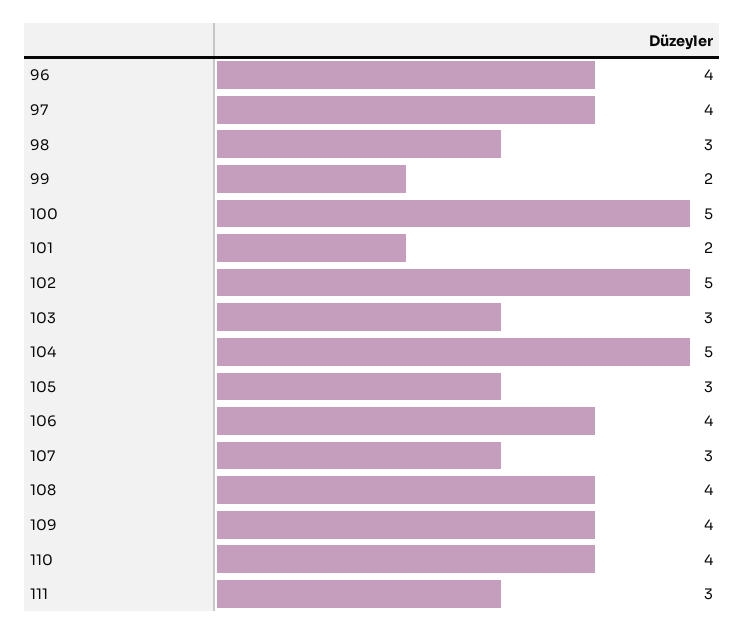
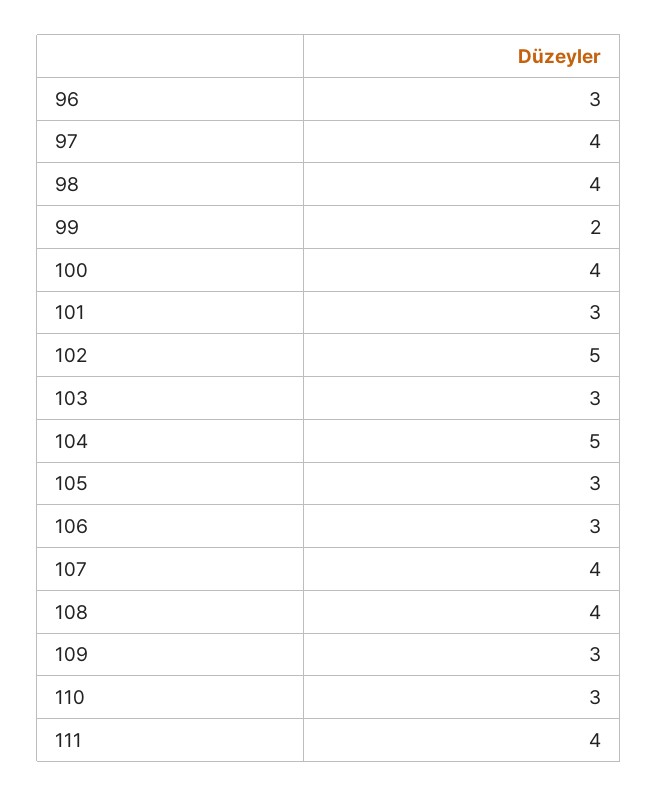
96: 4 -> 3
98: 3 -> 4
100: 5 -> 4
101: 2 -> 3
106: 4 -> 3
107: 3 -> 4
109: 4 -> 3
110: 4 -> 3
111: 3 -> 4

